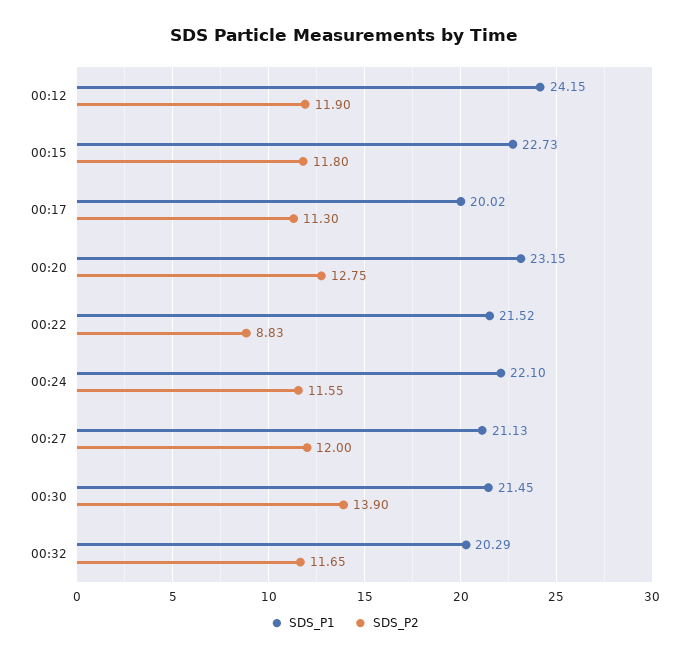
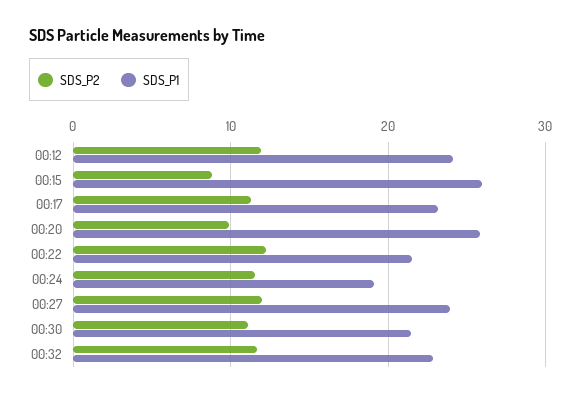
SDS_P1, 00:15: 22.73 -> 26
SDS_P2, 00:15: 11.8 -> 9
SDS_P1, 00:17: 20.02 -> 23
SDS_P1, 00:20: 23.15 -> 26
SDS_P2, 00:20: 12.75 -> 10
SDS_P2, 00:22: 8.83 -> 12
SDS_P1, 00:24: 22.1 -> 19
SDS_P1, 00:27: 21.13 -> 24
SDS_P2, 00:30: 13.9 -> 11
SDS_P1, 00:32: 20.29 -> 23

